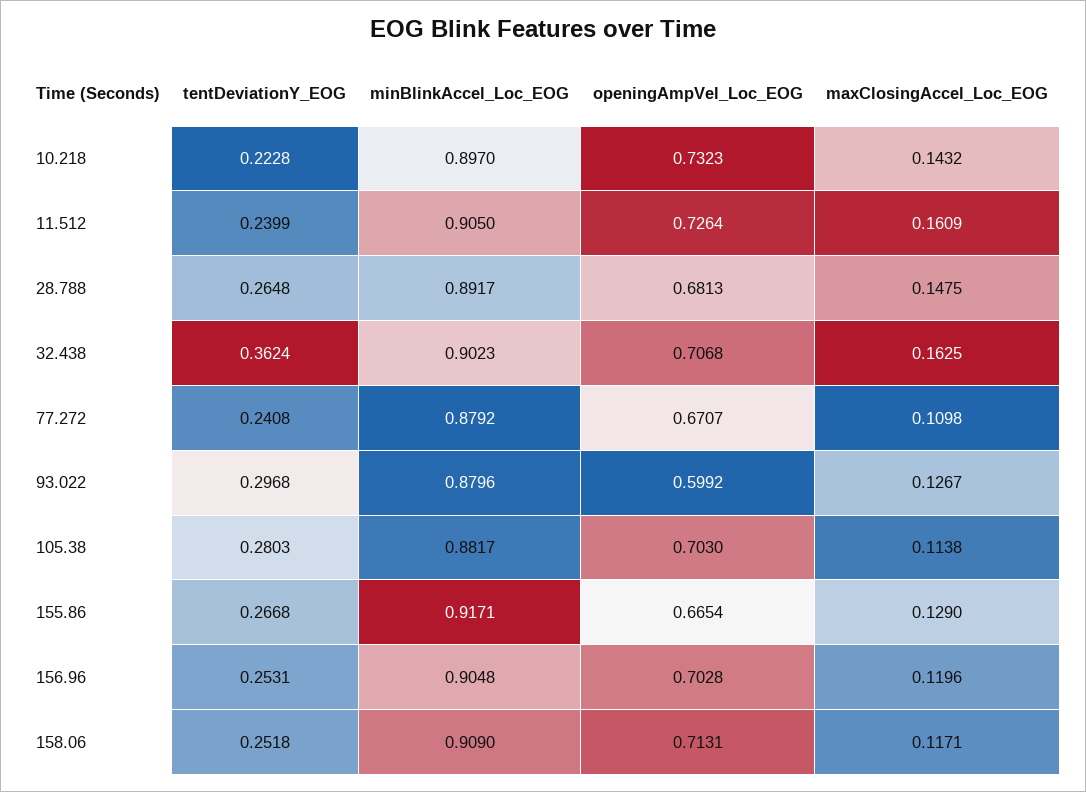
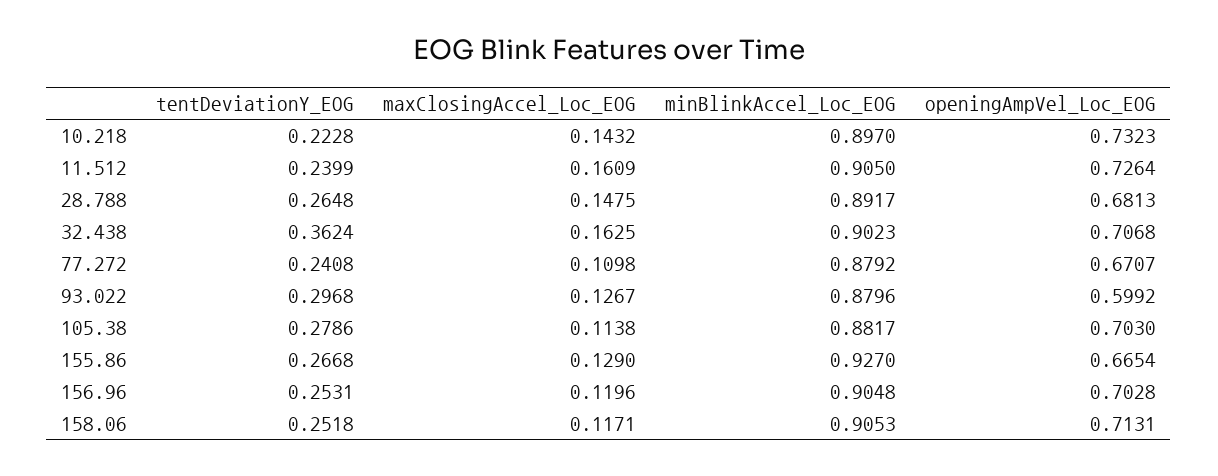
tentDeviationY_EOG, 105.38: 0.2803 -> 0.2786
minBlinkAccel_Loc_EOG, 155.86: 0.9171 -> 0.927
minBlinkAccel_Loc_EOG, 158.06: 0.909 -> 0.9053

